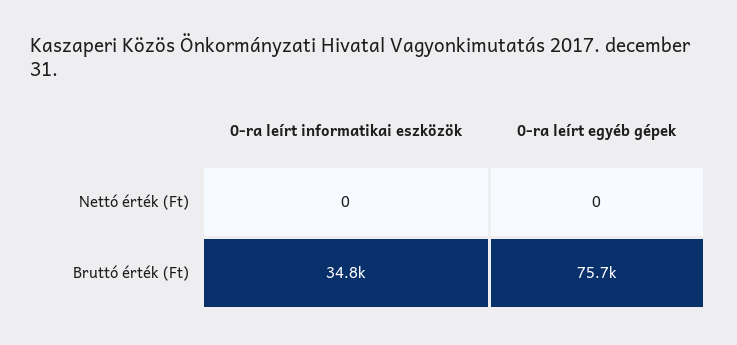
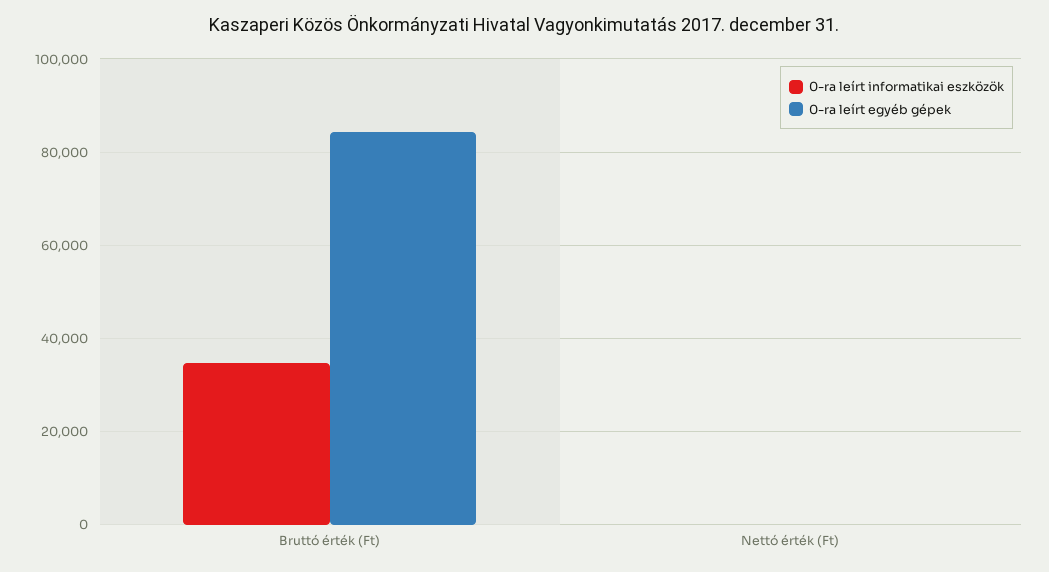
0-ra leírt egyéb gépek, Bruttó érték (Ft): 75700 -> 84000

